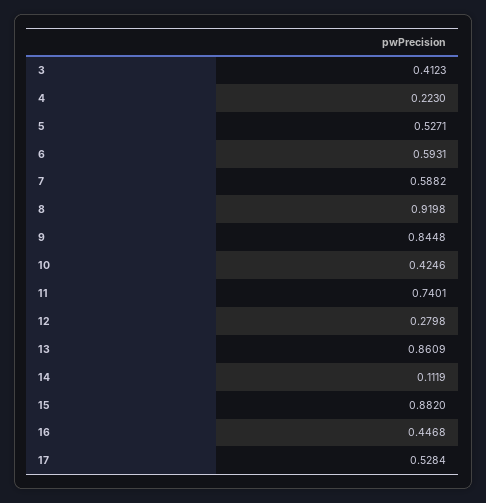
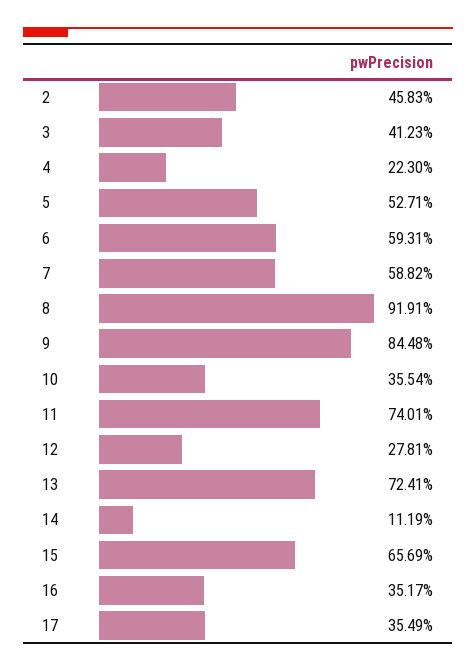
8: 0.9198 -> 0.9191
10: 0.4246 -> 0.3554
12: 0.2798 -> 0.2781
13: 0.8609 -> 0.7241
15: 0.882 -> 0.6569
16: 0.4468 -> 0.3517
17: 0.5284 -> 0.3549
2: none -> 0.4583

